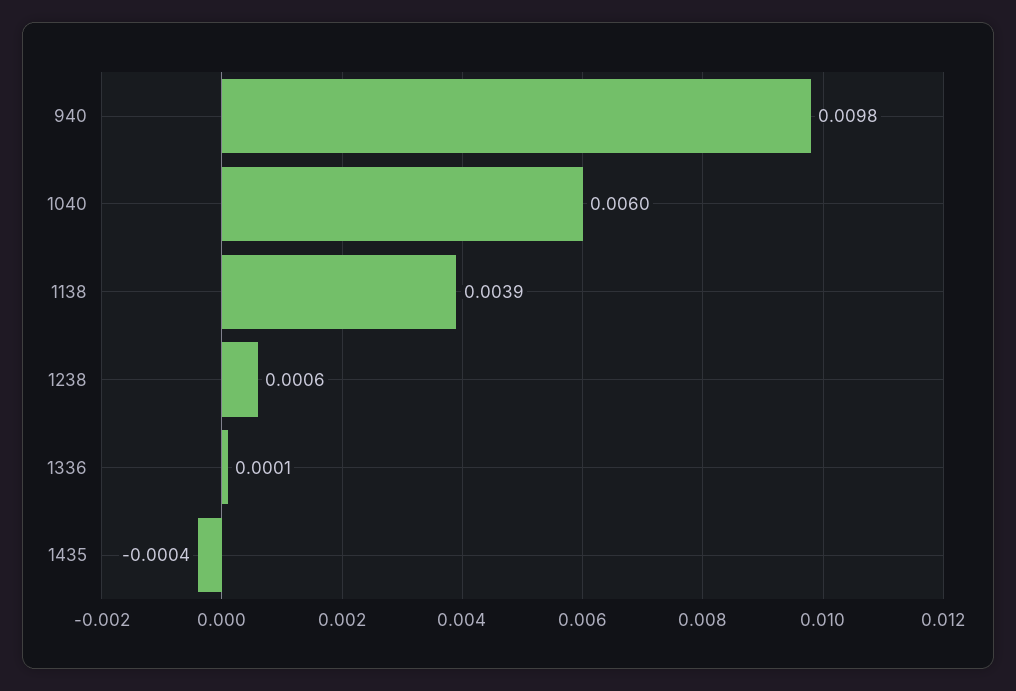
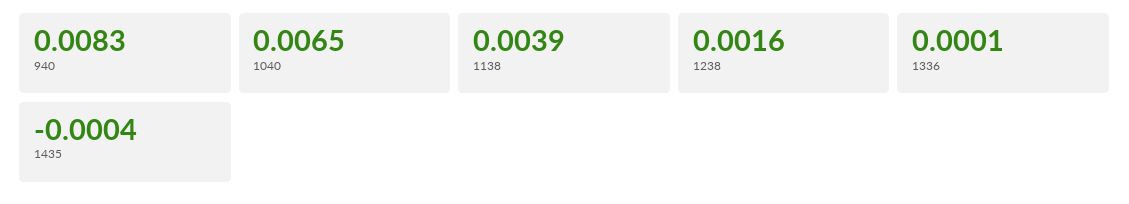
940: 0.0098 -> 0.0083
1040: 0.006 -> 0.0065
1238: 0.0006 -> 0.0016

